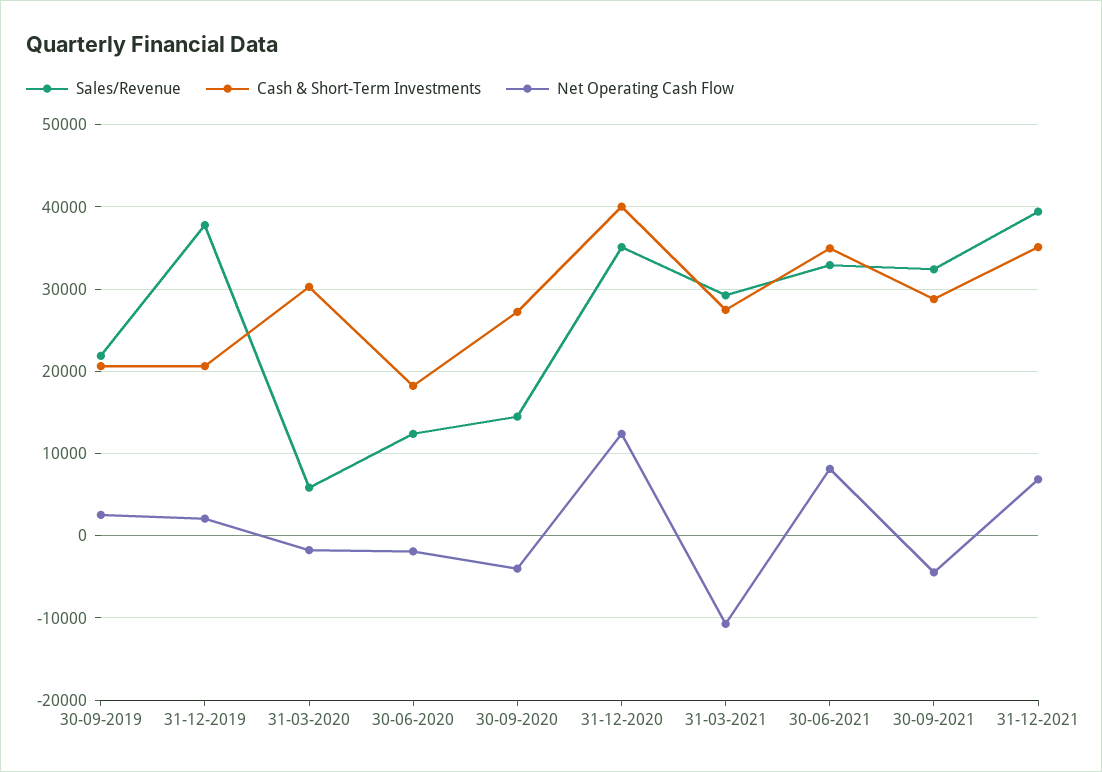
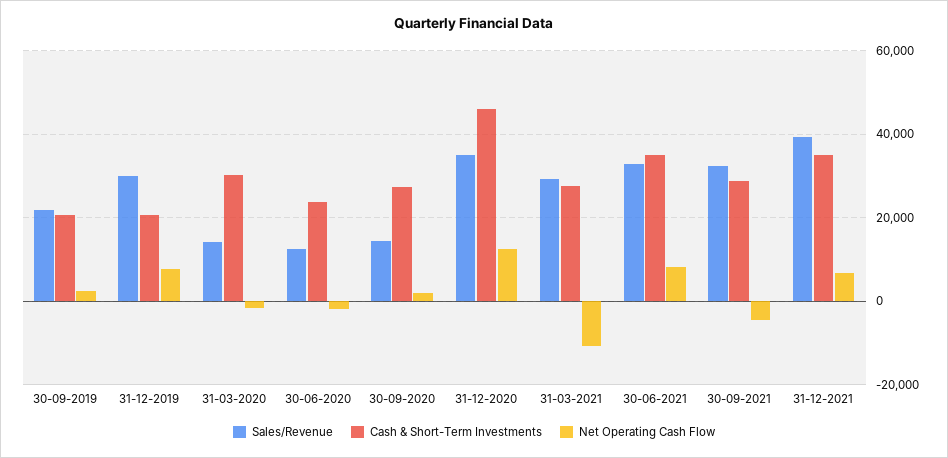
Sales/Revenue, 31-12-2019: 38000 -> 30000
Net Operating Cash Flow, 31-12-2019: 2000 -> 8000
Sales/Revenue, 31-03-2020: 6000 -> 14000
Cash & Short-Term Investments, 30-06-2020: 18000 -> 24000
Net Operating Cash Flow, 30-09-2020: -4000 -> 2000
Cash & Short-Term Investments, 31-12-2020: 40000 -> 46000

